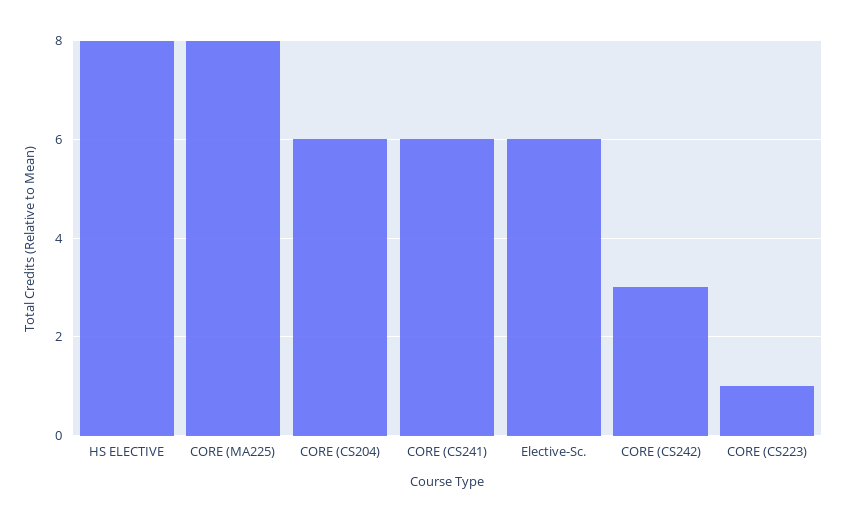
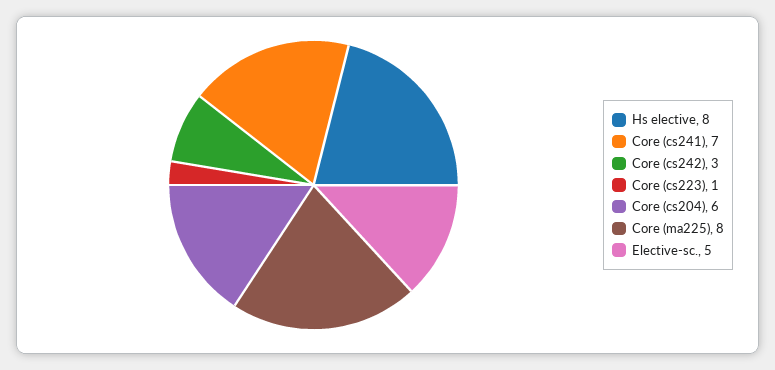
CORE (CS241): 6 -> 7
Elective-Sc.: 6 -> 5

